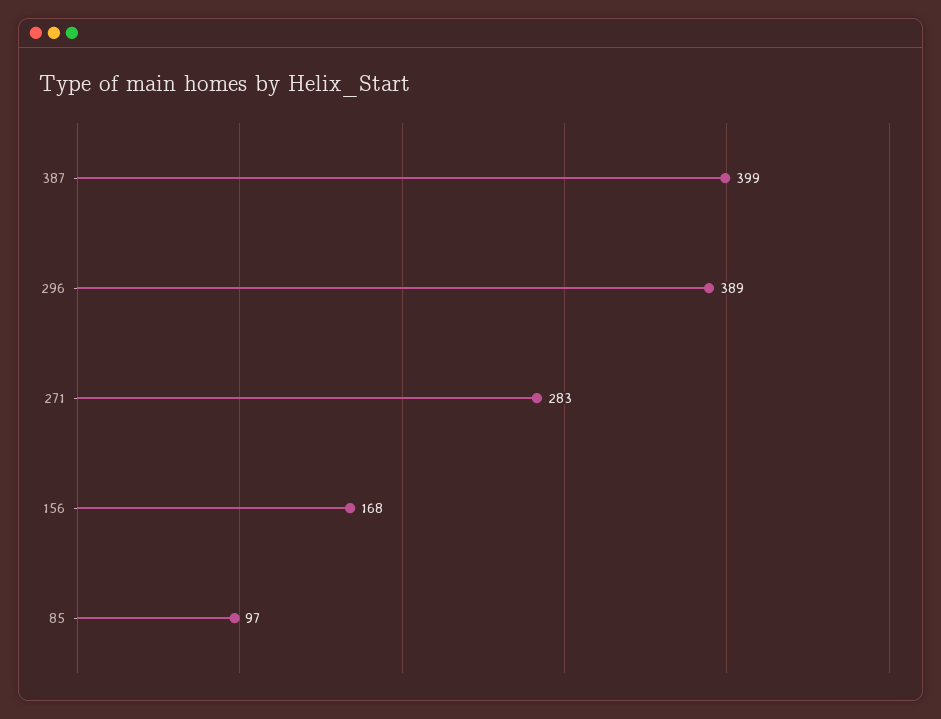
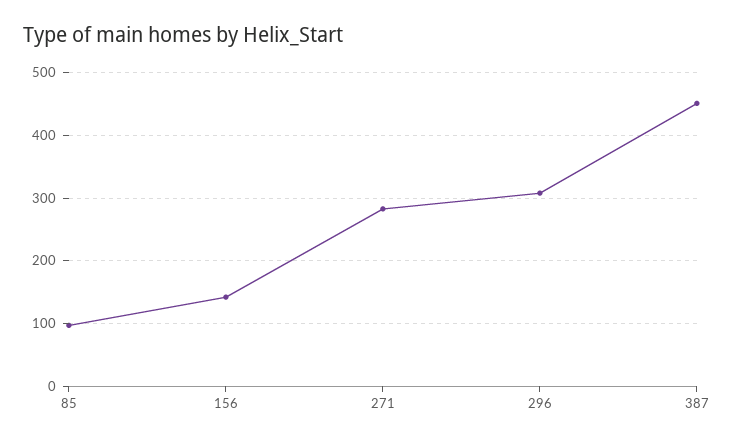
387: 399 -> 450
296: 389 -> 310
156: 168 -> 140

